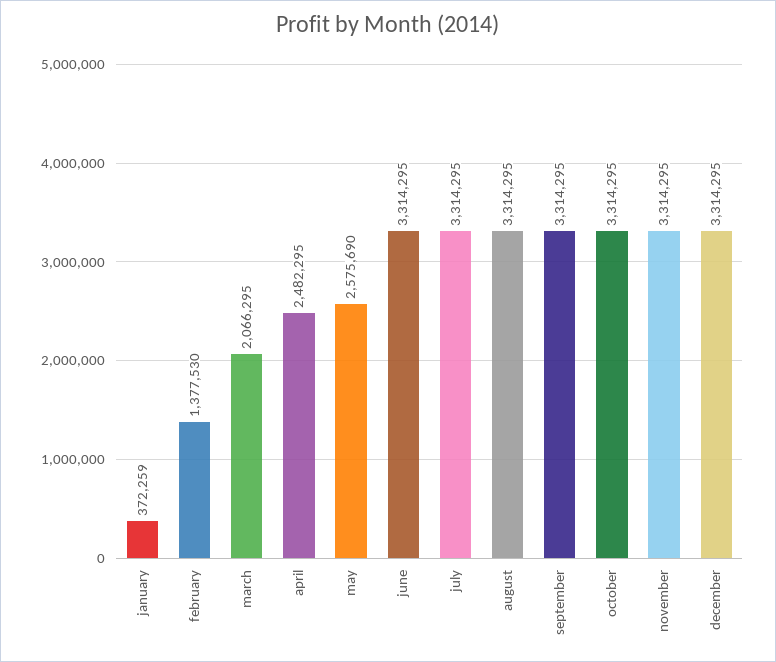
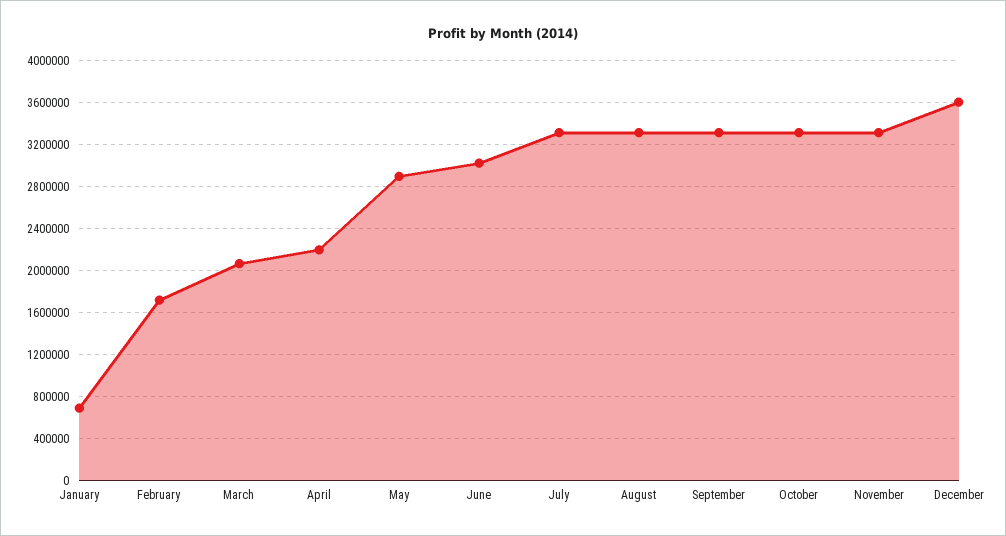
january: 372259 -> 700000
february: 1377530 -> 1700000
april: 2482295 -> 2200000
may: 2575690 -> 2900000
june: 3314295 -> 3000000
december: 3314295 -> 3600000

